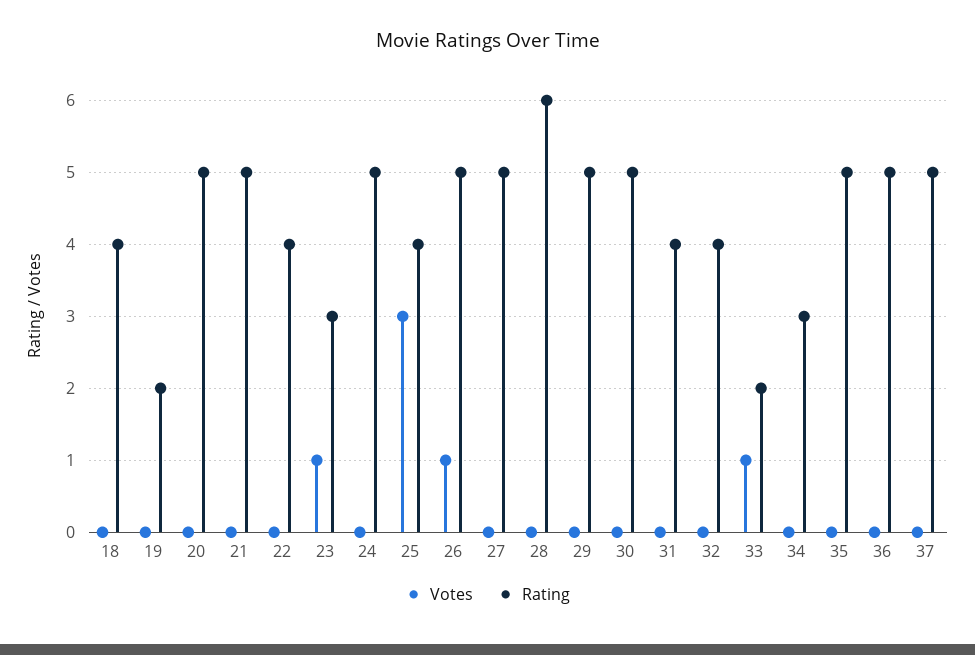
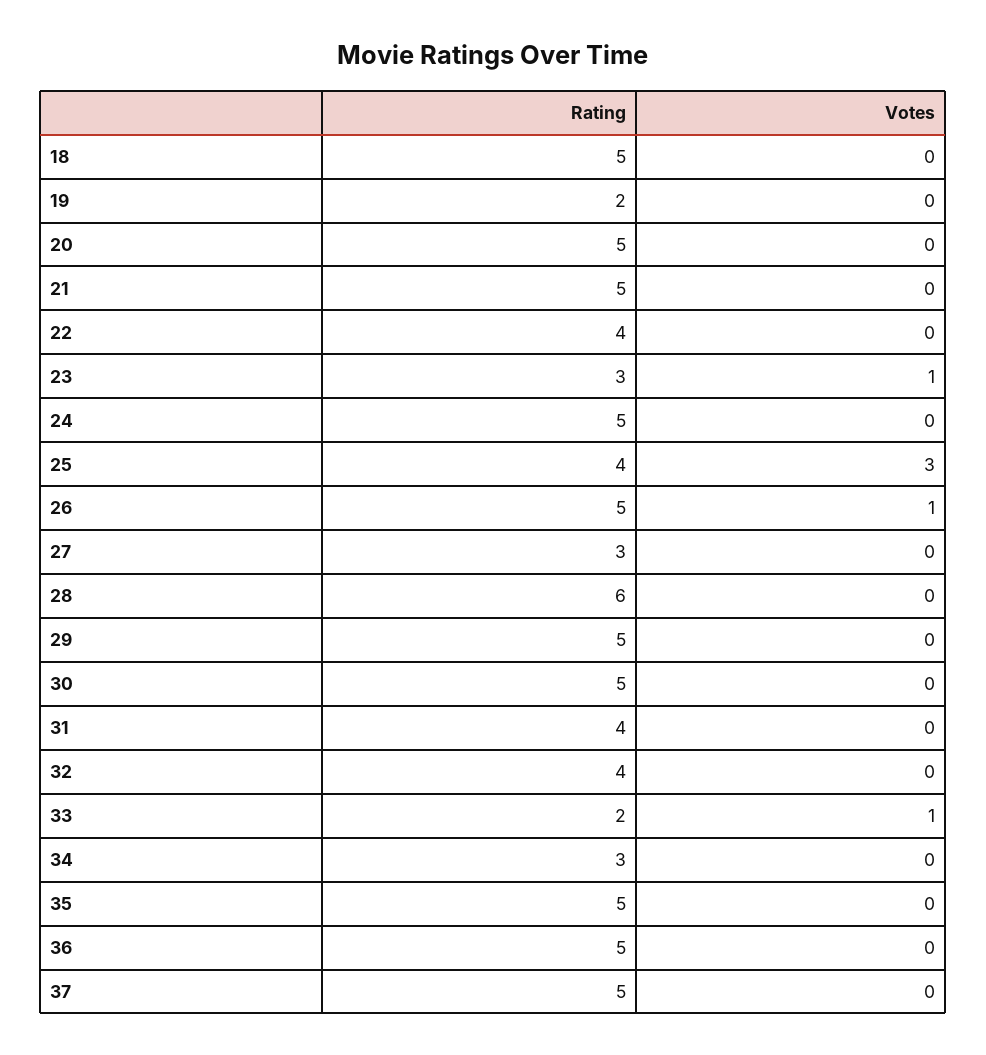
Rating, 18: 4 -> 5
Rating, 27: 5 -> 3

